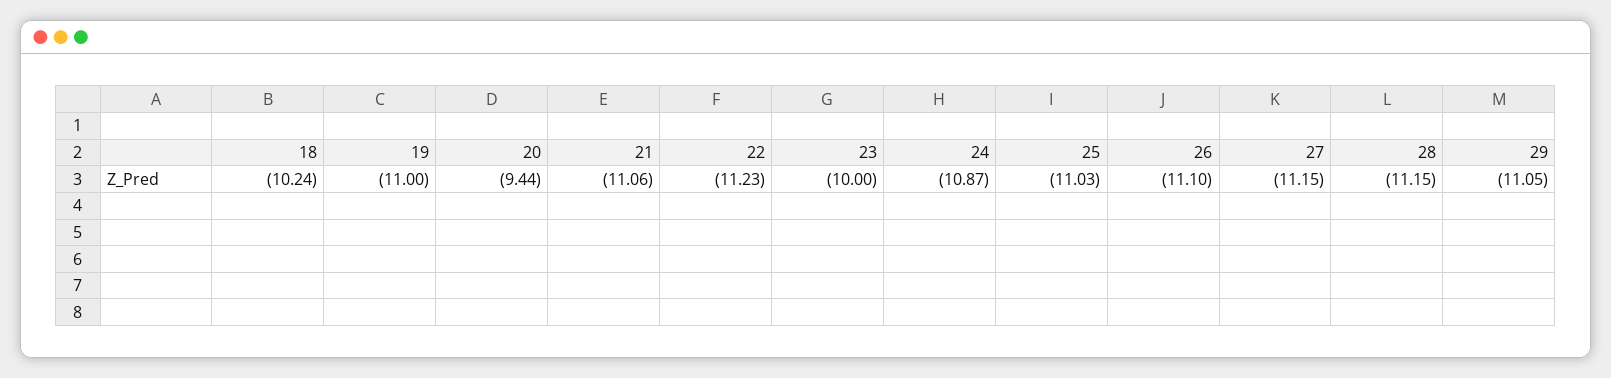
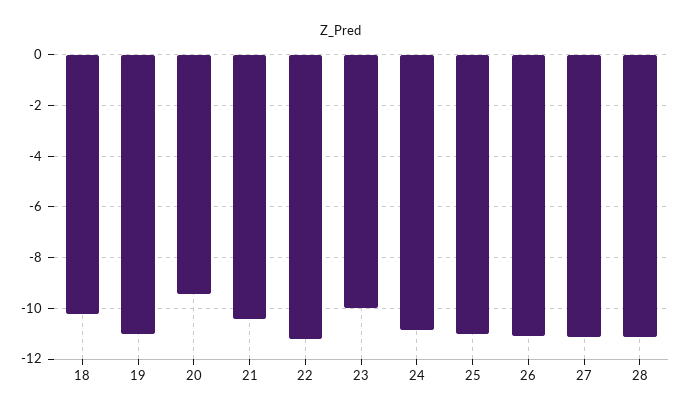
21: -11.06 -> -10.5
29: -11.05 -> none

